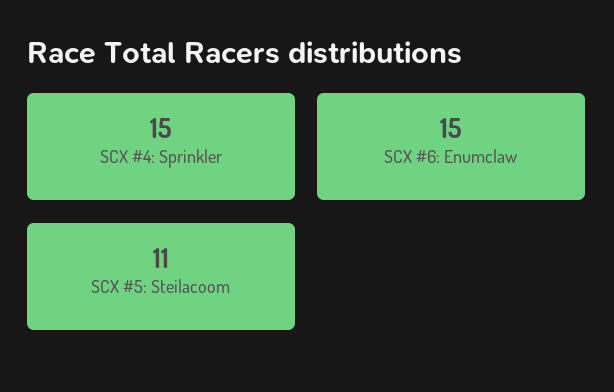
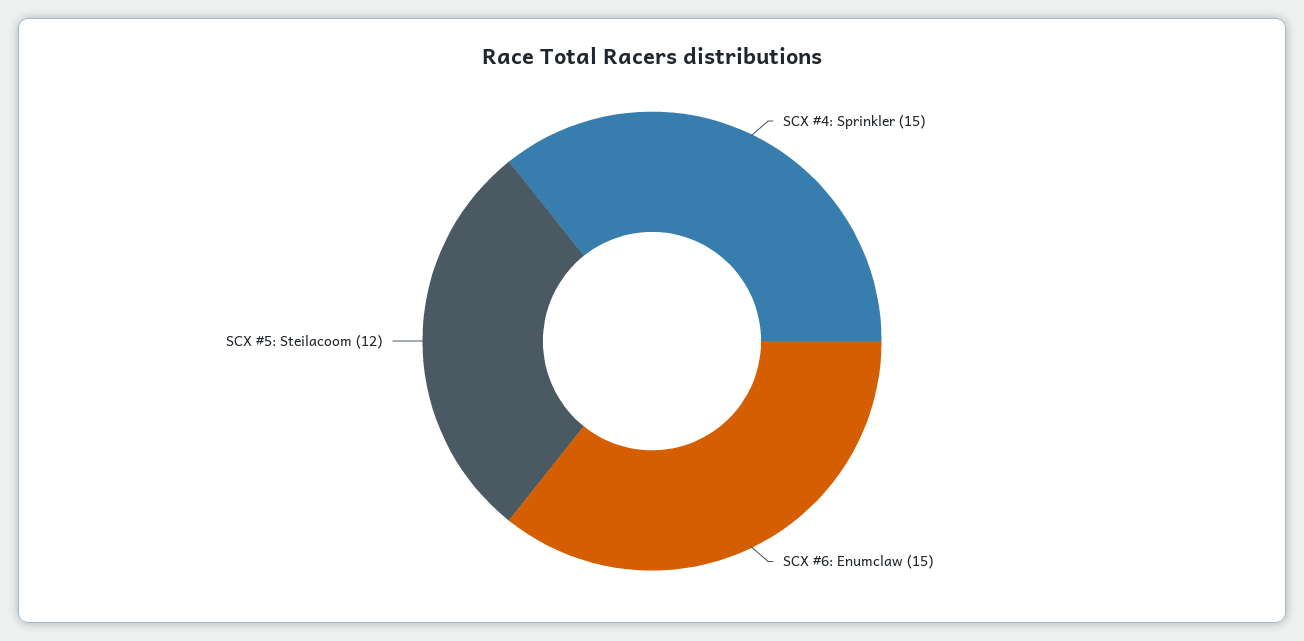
SCX #5: Steilacoom: 11 -> 12

